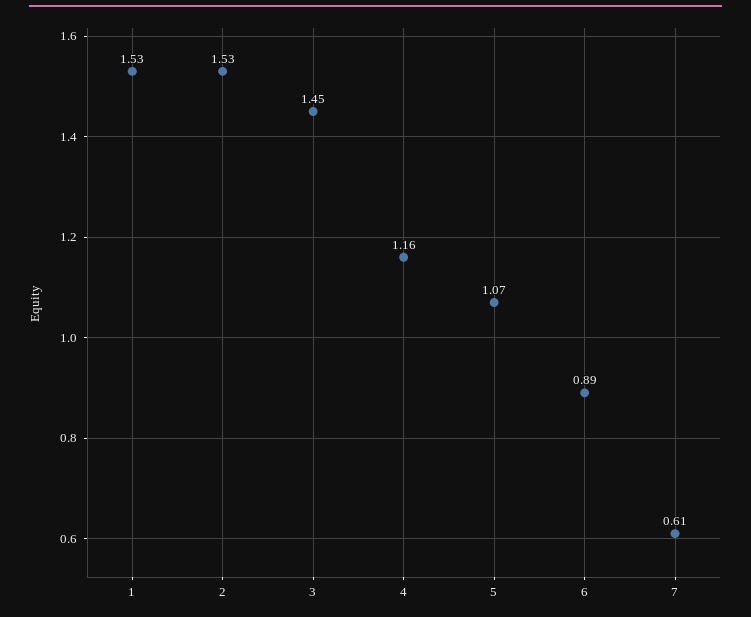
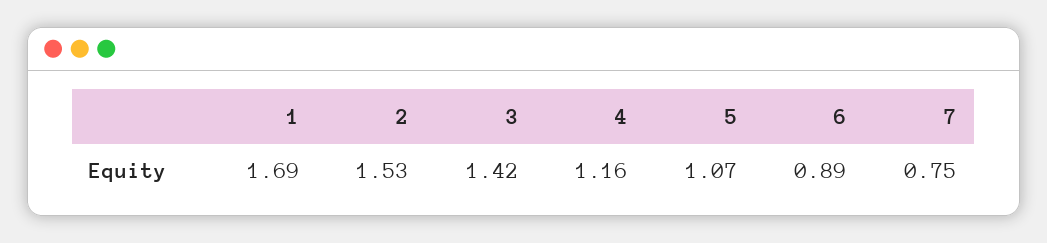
1: 1.53 -> 1.69
3: 1.45 -> 1.42
7: 0.61 -> 0.75

